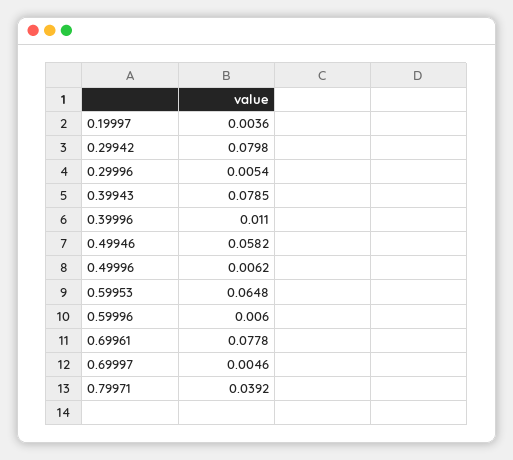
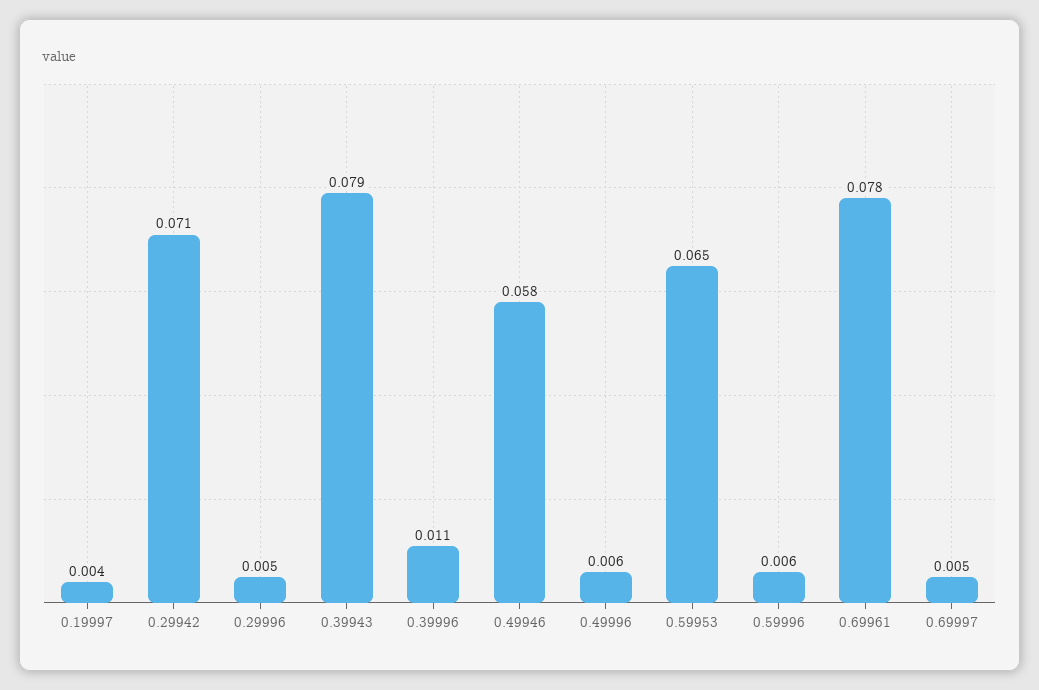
0.29942: 0.0798 -> 0.071
0.79971: 0.0392 -> none

